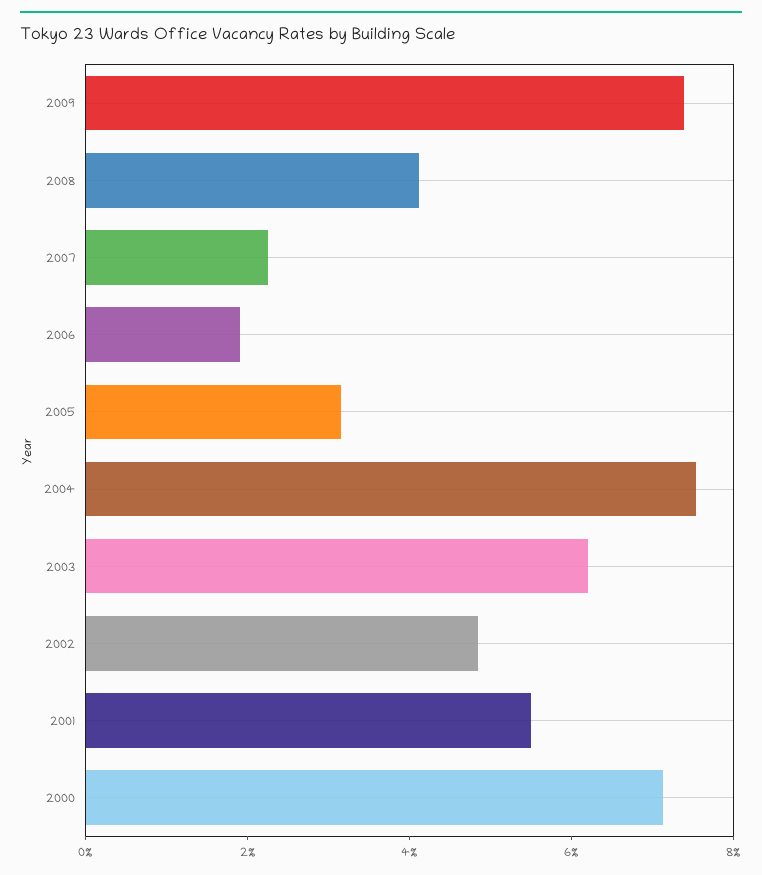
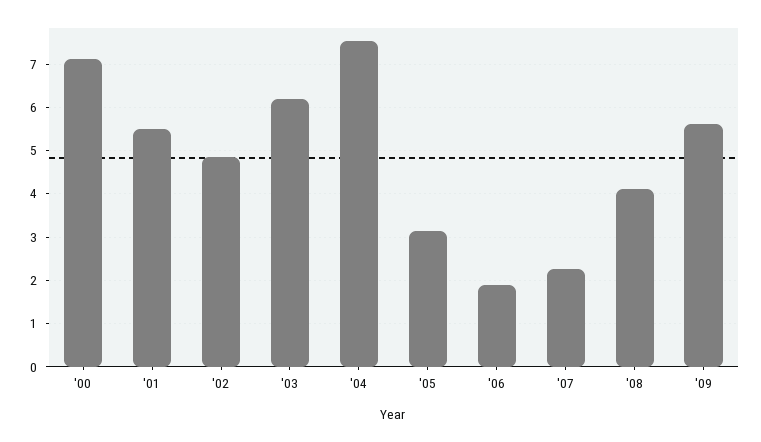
2009: 7.5 -> 5.6

